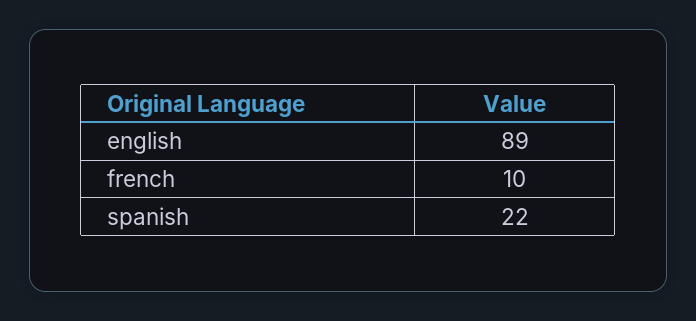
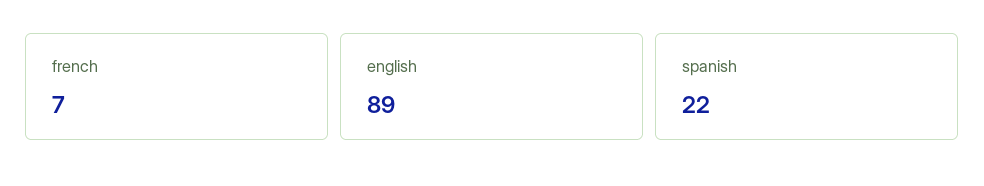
french: 10 -> 7

